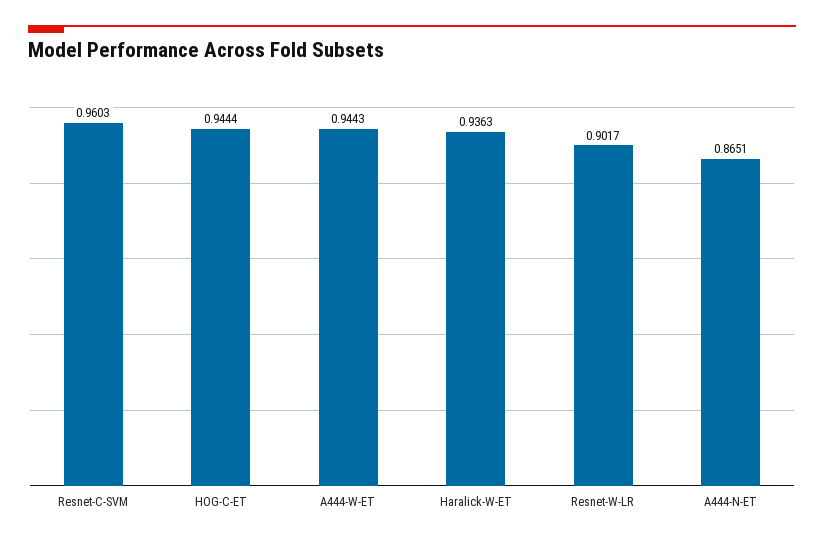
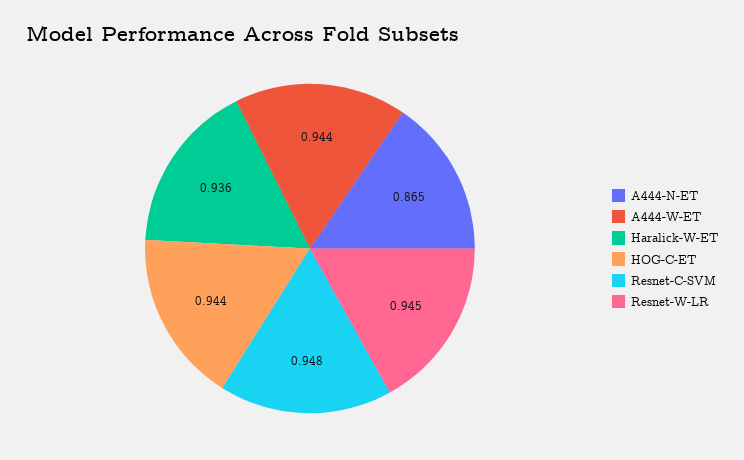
Resnet-C-SVM: 0.9603 -> 0.948
Resnet-W-LR: 0.9017 -> 0.945

